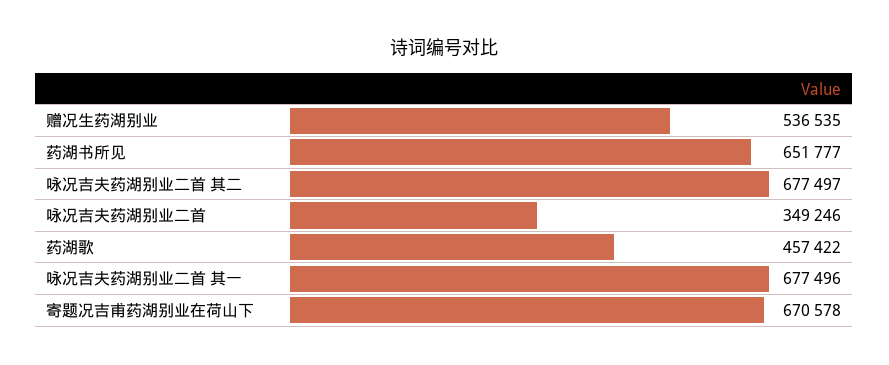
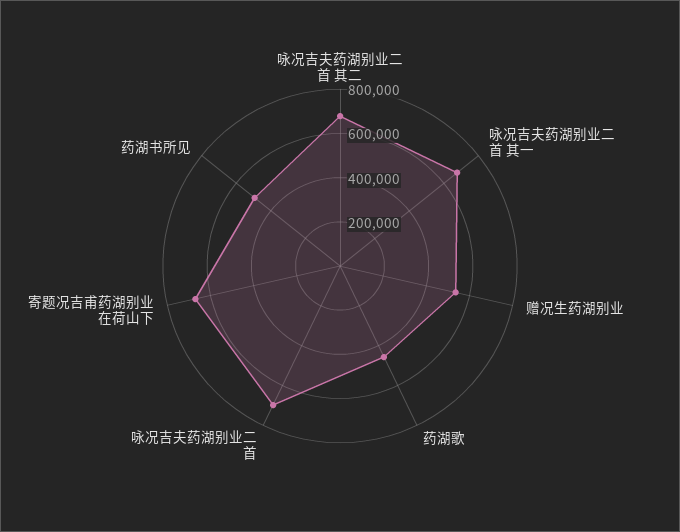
药湖书所见: 651777 -> 500000
咏况吉夫药湖别业二首: 349246 -> 700000

